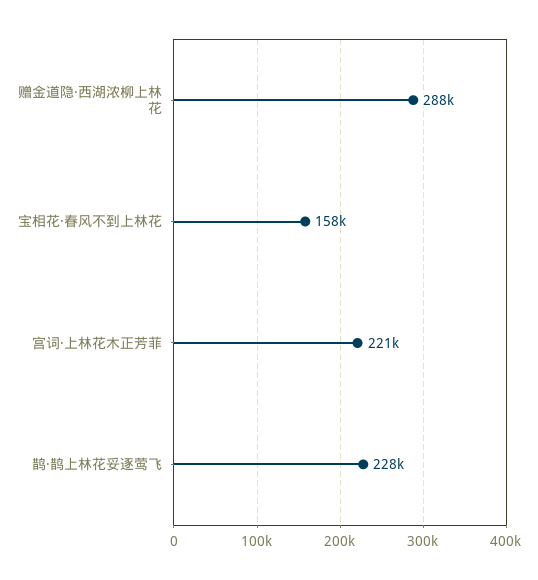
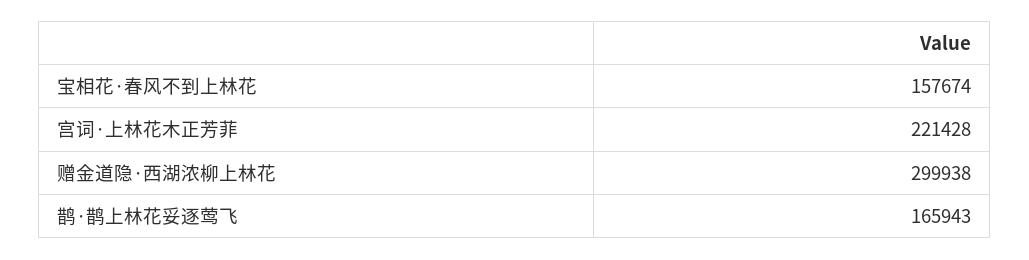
赠金道隐·西湖浓柳上林花: 288000 -> 299938
鹊·鹊上林花妥逐莺飞: 228000 -> 165943

